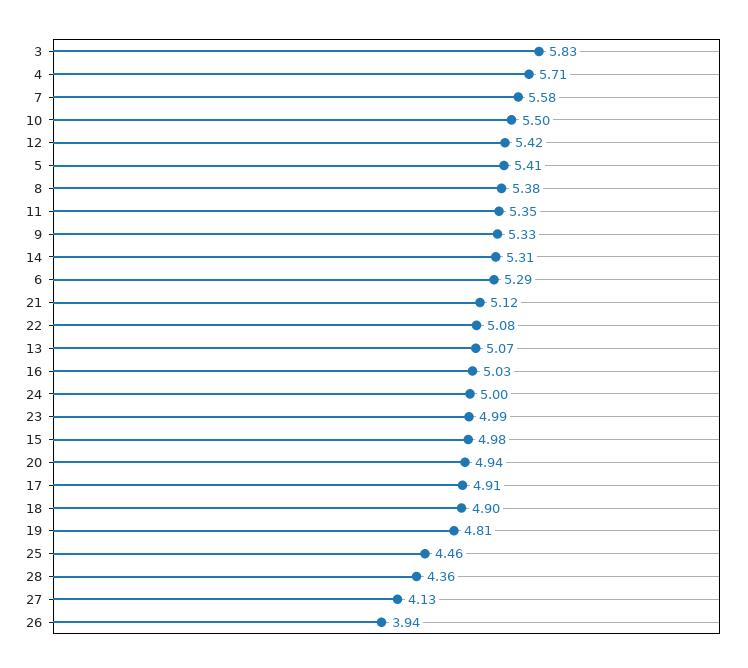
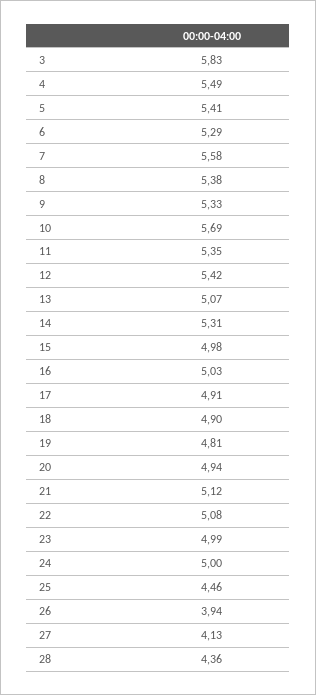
4: 5.71 -> 5.49
10: 5.5 -> 5.69

